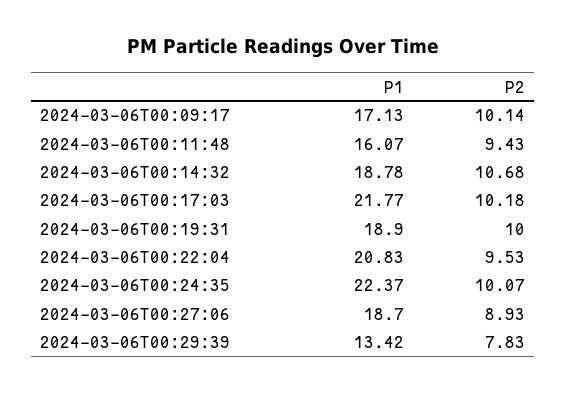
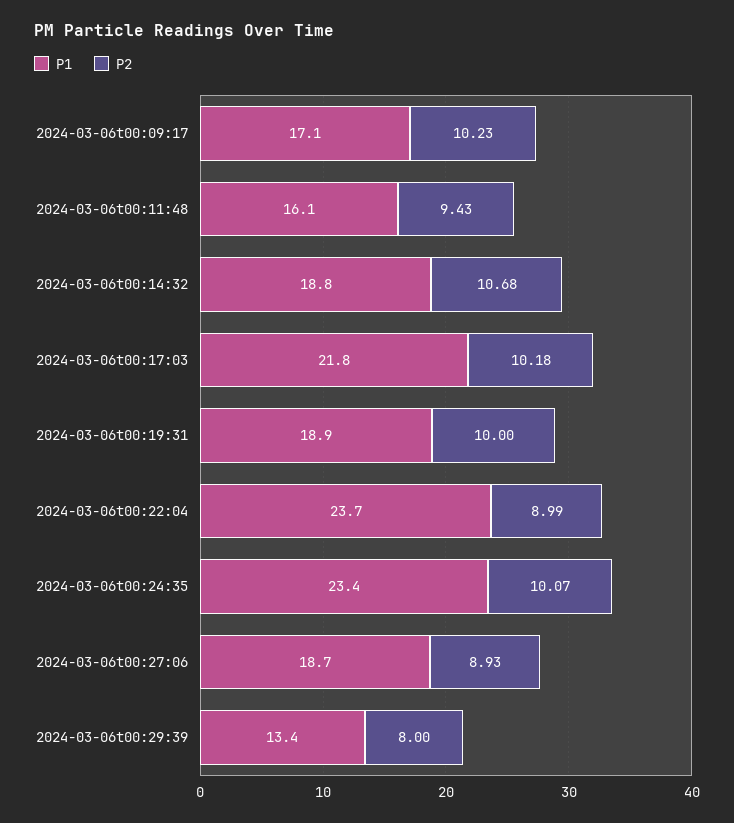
P2, 2024-03-06T00:09:17: 10.14 -> 10.23
P1, 2024-03-06T00:22:04: 20.83 -> 23.7
P2, 2024-03-06T00:22:04: 9.53 -> 8.99
P1, 2024-03-06T00:24:35: 22.37 -> 23.4
P2, 2024-03-06T00:29:39: 7.83 -> 8

